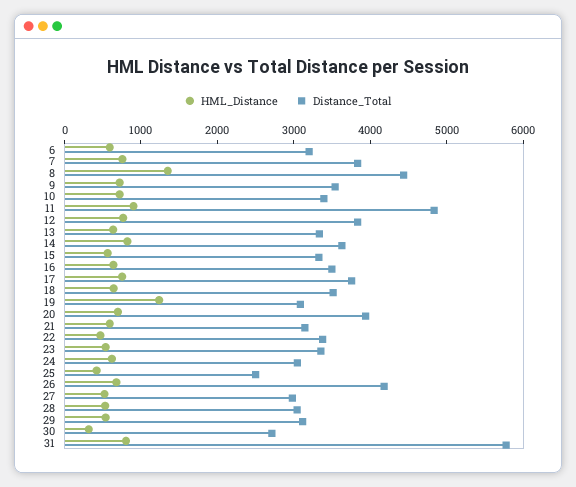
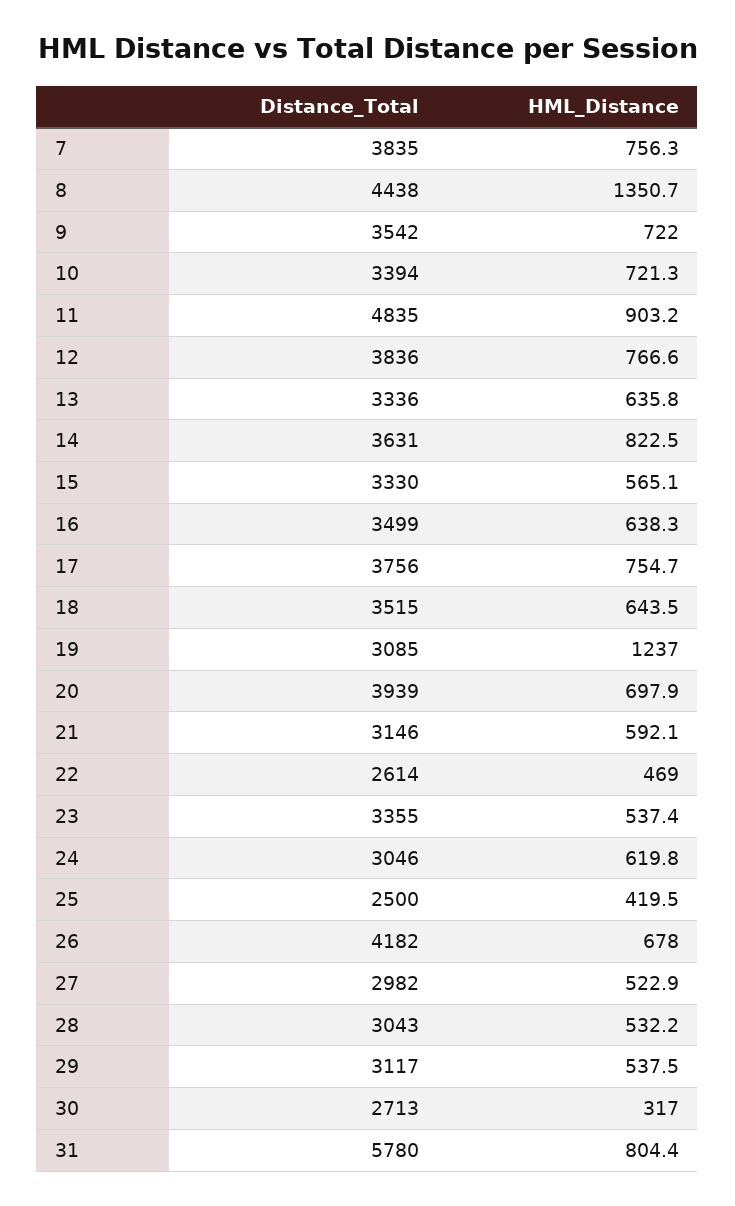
HML_Distance, 6: 600 -> none
Distance_Total, 6: 3200 -> none
Distance_Total, 22: 3400 -> 2614

